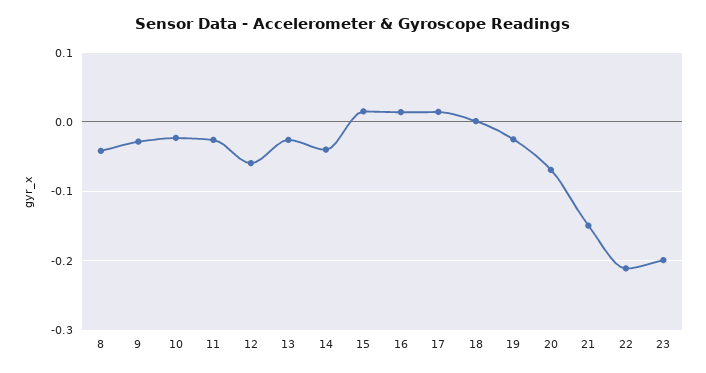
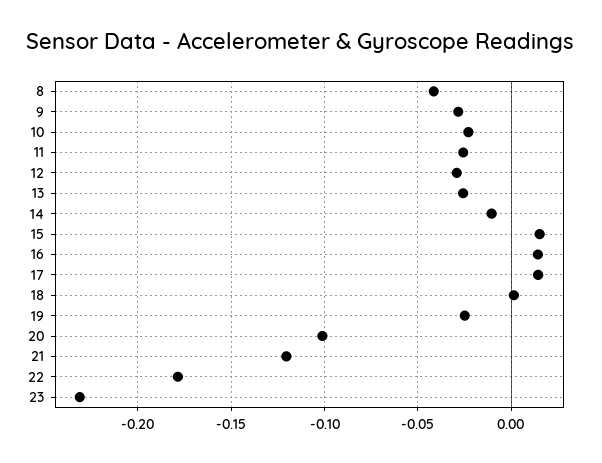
12: -0.06 -> -0.03
14: -0.04 -> -0.01
20: -0.07 -> -0.1
21: -0.15 -> -0.12
22: -0.21 -> -0.18
23: -0.2 -> -0.23

